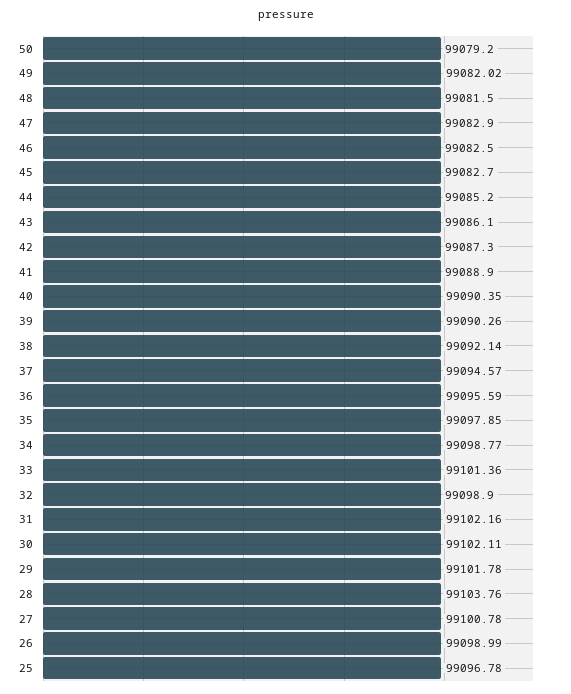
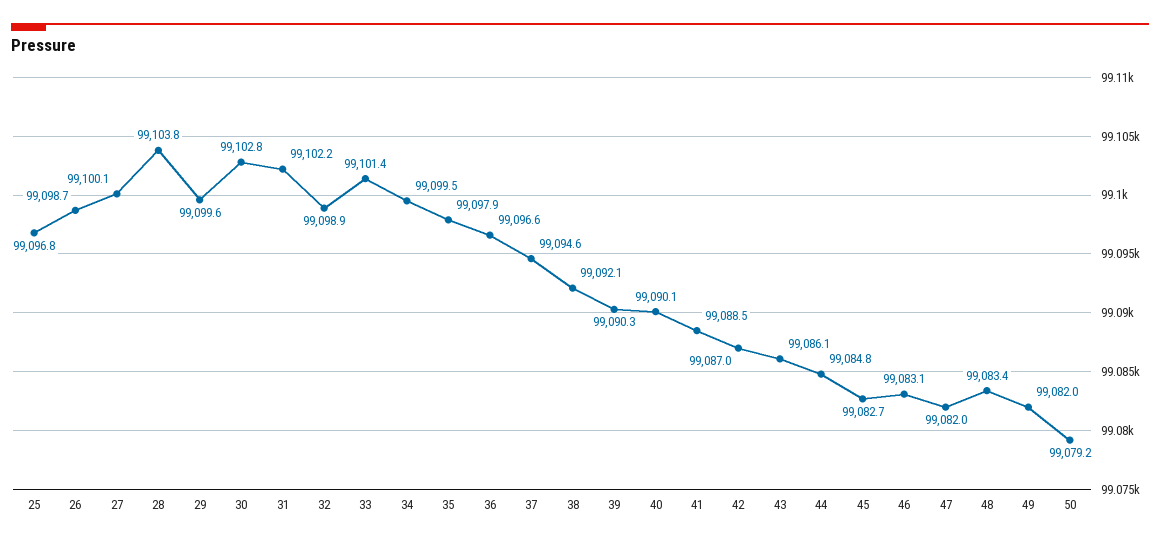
48: 99081.5 -> 99083.4
47: 99082.9 -> 99082
46: 99082.5 -> 99083.1
44: 99085.2 -> 99084.8
42: 99087.3 -> 99087
41: 99088.9 -> 99088.5
40: 99090.35 -> 99090.1
36: 99095.59 -> 99096.6
34: 99098.77 -> 99099.5
30: 99102.11 -> 99102.8
29: 99101.78 -> 99099.6
27: 99100.78 -> 99100.1
26: 99098.99 -> 99098.7

